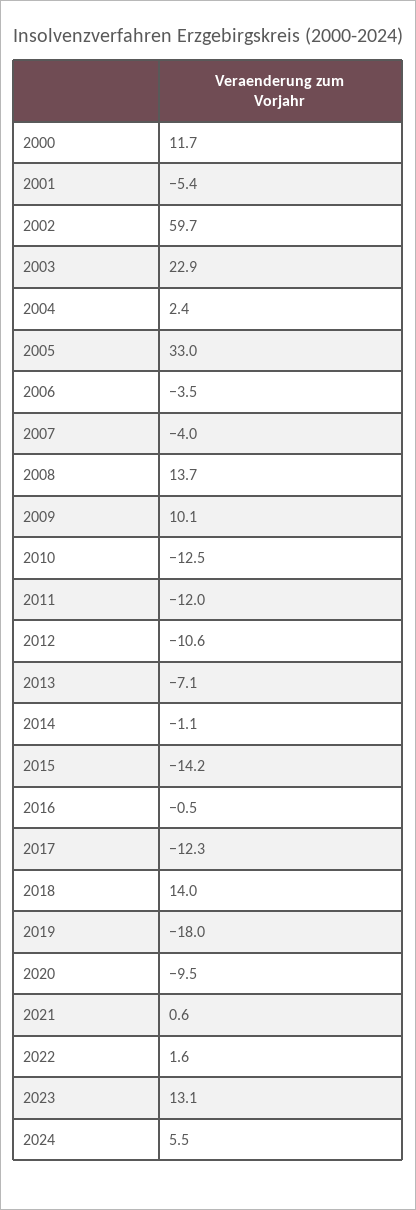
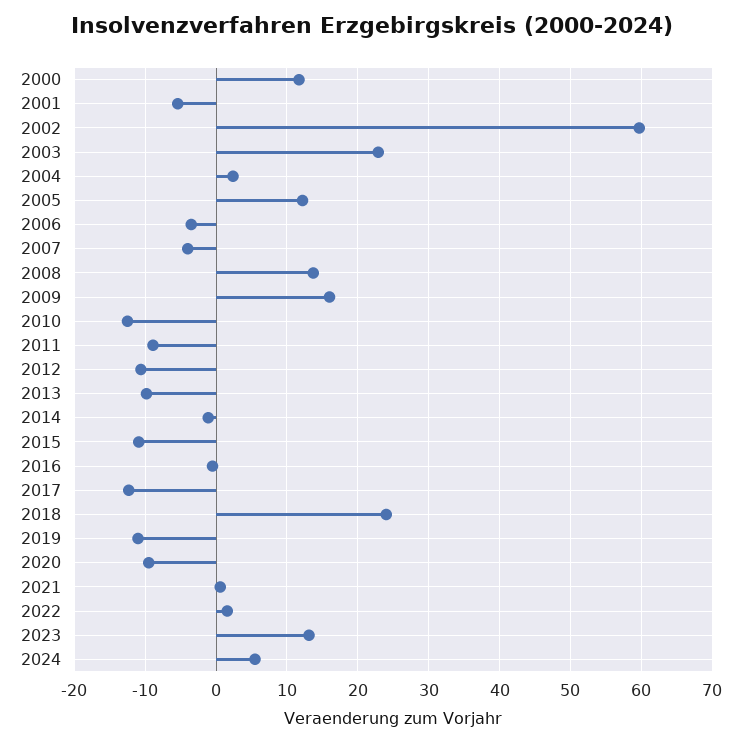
2005: 33 -> 12
2009: 10.1 -> 16
2011: -12 -> -9
2013: -7.1 -> -10
2015: -14.2 -> -11
2018: 14 -> 24
2019: -18 -> -11

